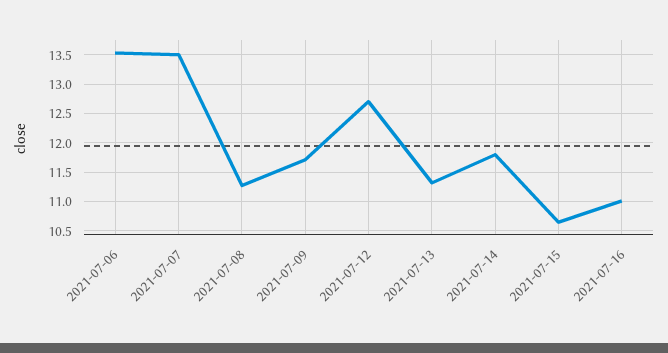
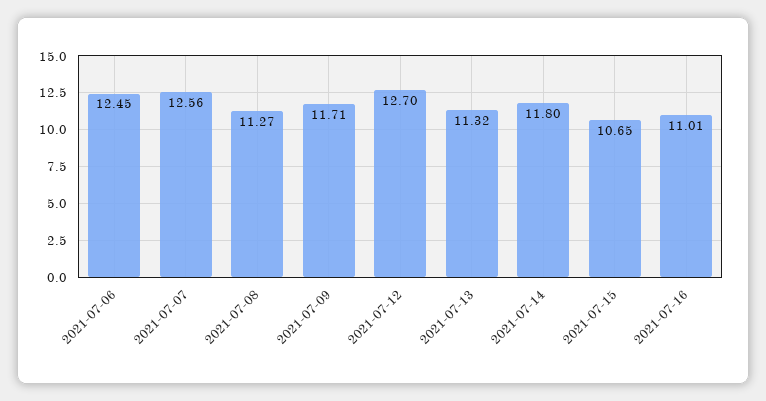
2021-07-06: 13.5 -> 12.45
2021-07-07: 13.5 -> 12.56

